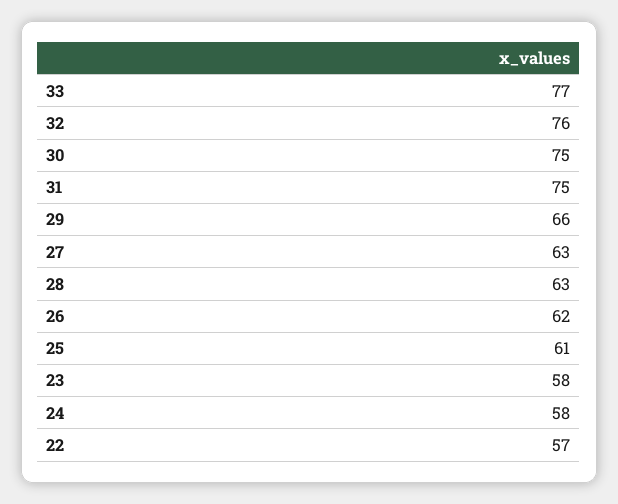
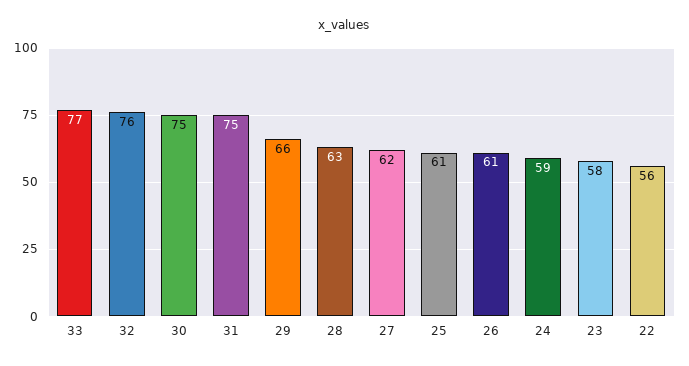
27: 63 -> 62
26: 62 -> 61
24: 58 -> 59
22: 57 -> 56

